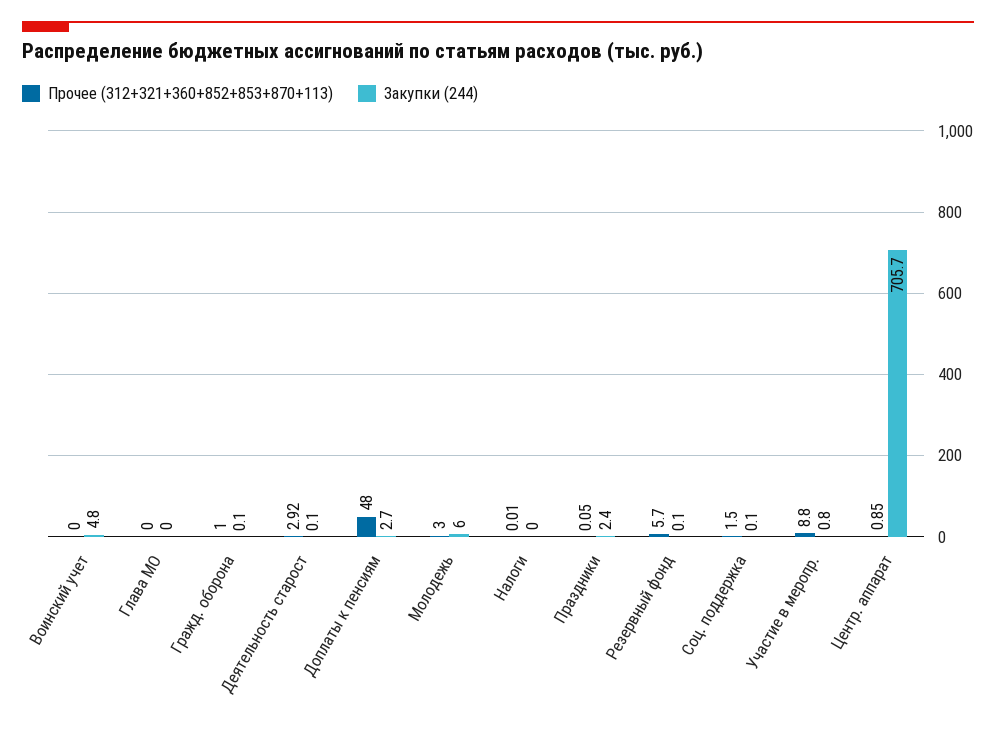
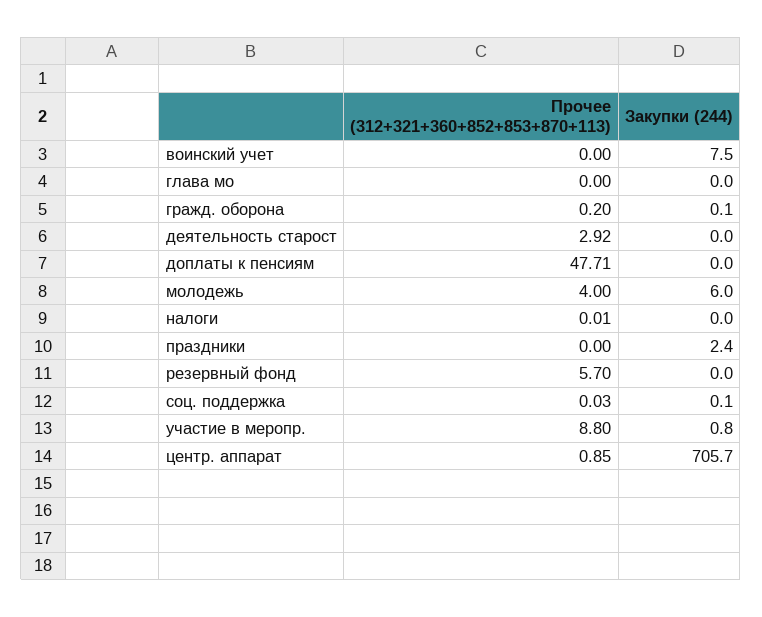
Закупки (244), Воинский учет: 4.8 -> 7.5
Прочее (312+321+360+852+853+870+113), Гражд. оборона: 1 -> 0.2
Закупки (244), Деятельность старост: 0.1 -> 0
Прочее (312+321+360+852+853+870+113), Доплаты к пенсиям: 48 -> 47.71
Закупки (244), Доплаты к пенсиям: 2.7 -> 0
Прочее (312+321+360+852+853+870+113), Молодежь: 3 -> 4
Прочее (312+321+360+852+853+870+113), Праздники: 0.05 -> 0
Закупки (244), Резервный фонд: 0.1 -> 0
Прочее (312+321+360+852+853+870+113), Соц. поддержка: 1.5 -> 0.03

